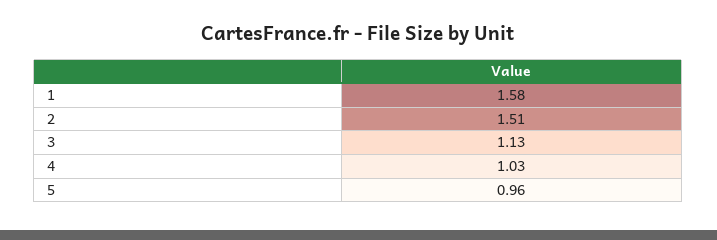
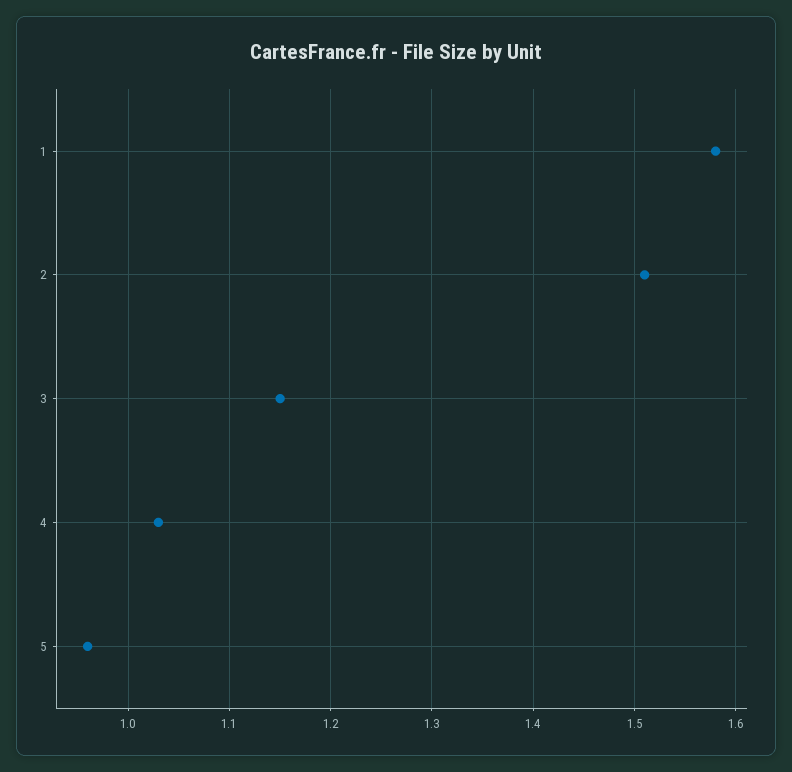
3: 1.13 -> 1.15

